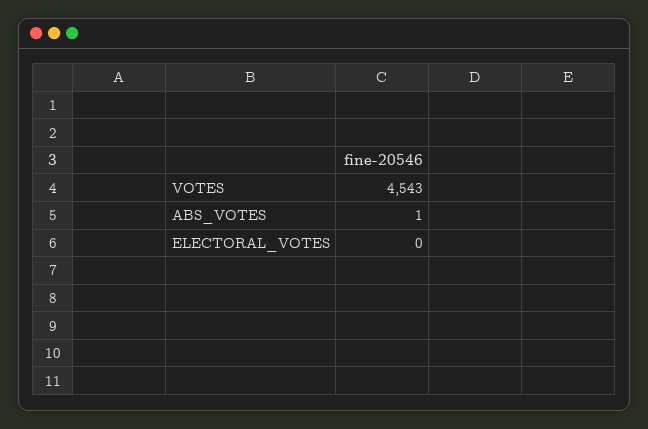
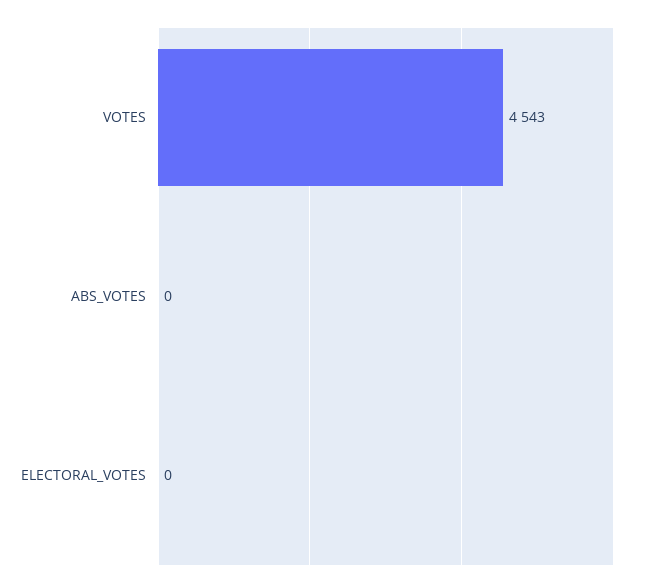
ABS_VOTES: 1 -> 0

